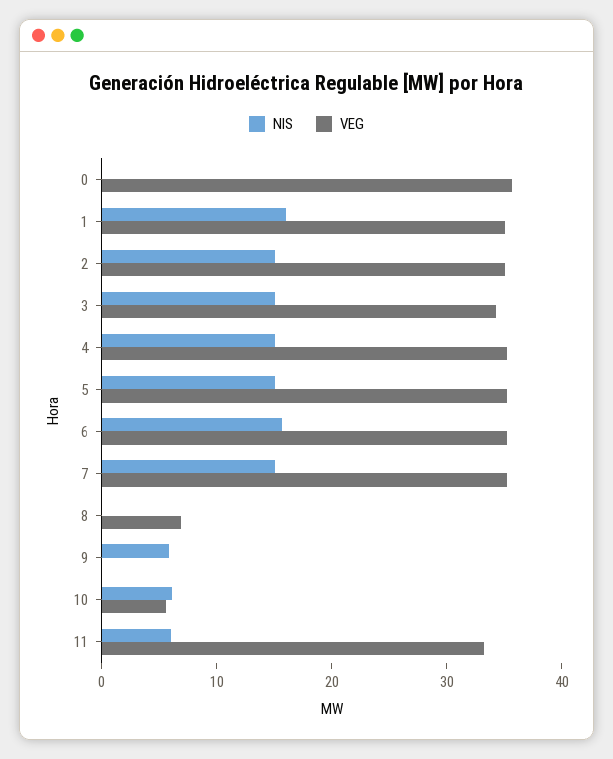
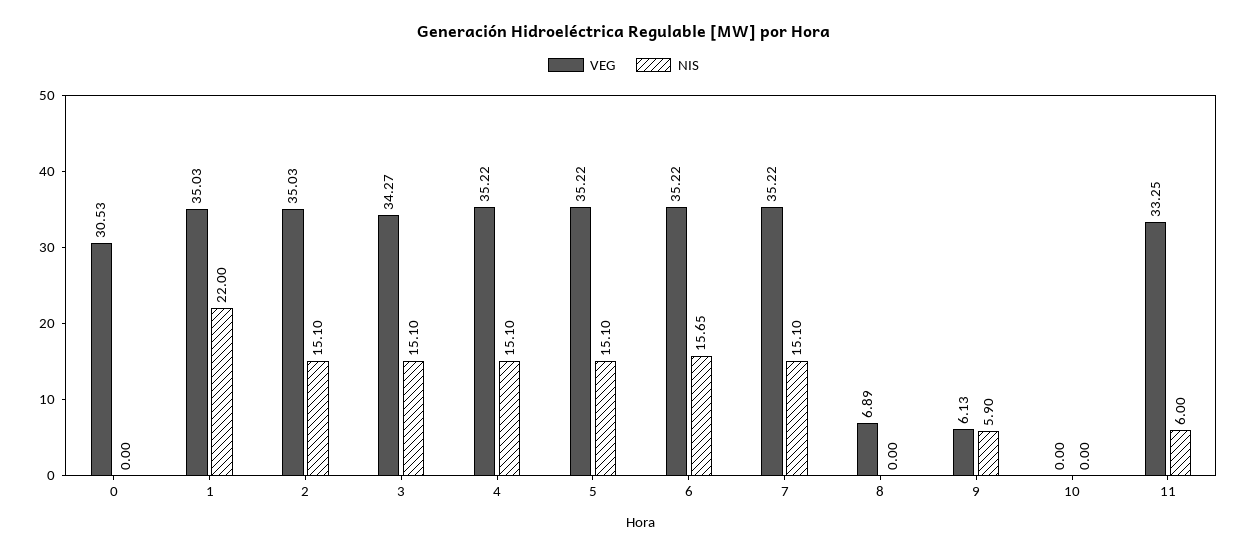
VEG, 0: 36 -> 30.53
NIS, 1: 16 -> 22
VEG, 9: 0 -> 6.13
NIS, 10: 6 -> 0
VEG, 10: 6 -> 0

